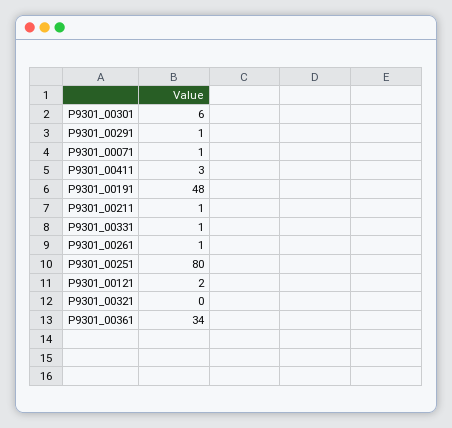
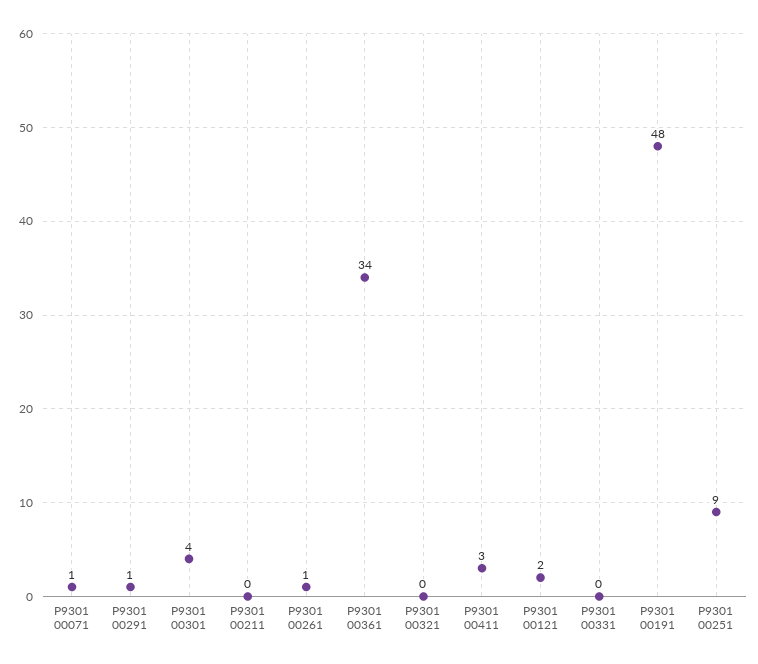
P9301_00301: 6 -> 4
P9301_00211: 1 -> 0
P9301_00331: 1 -> 0
P9301_00251: 80 -> 9

